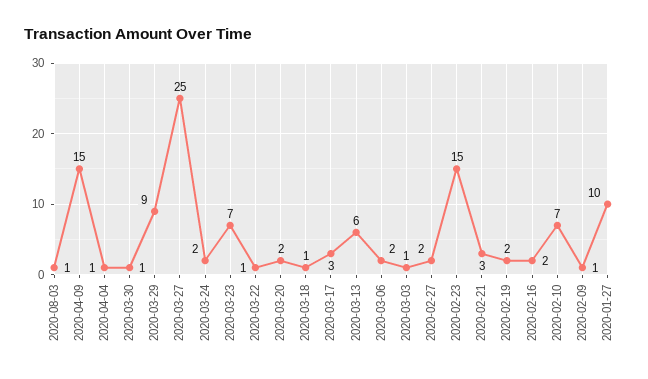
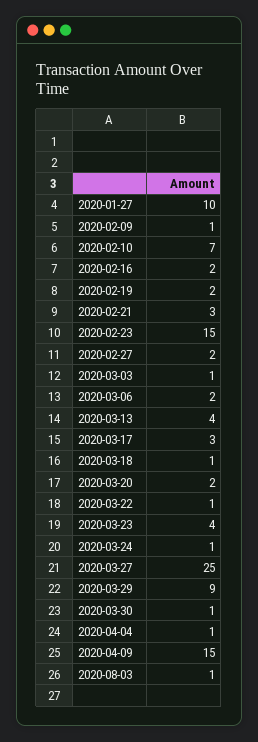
2020-03-24: 2 -> 1
2020-03-23: 7 -> 4
2020-03-13: 6 -> 4

